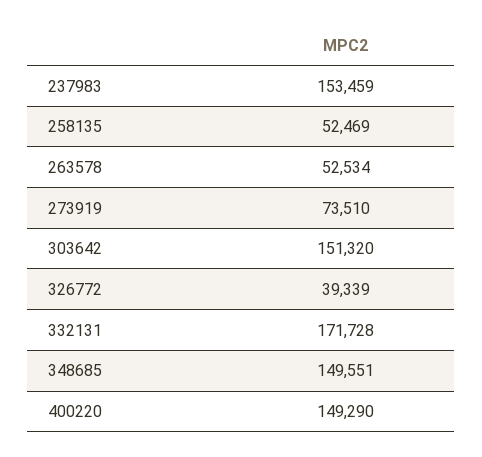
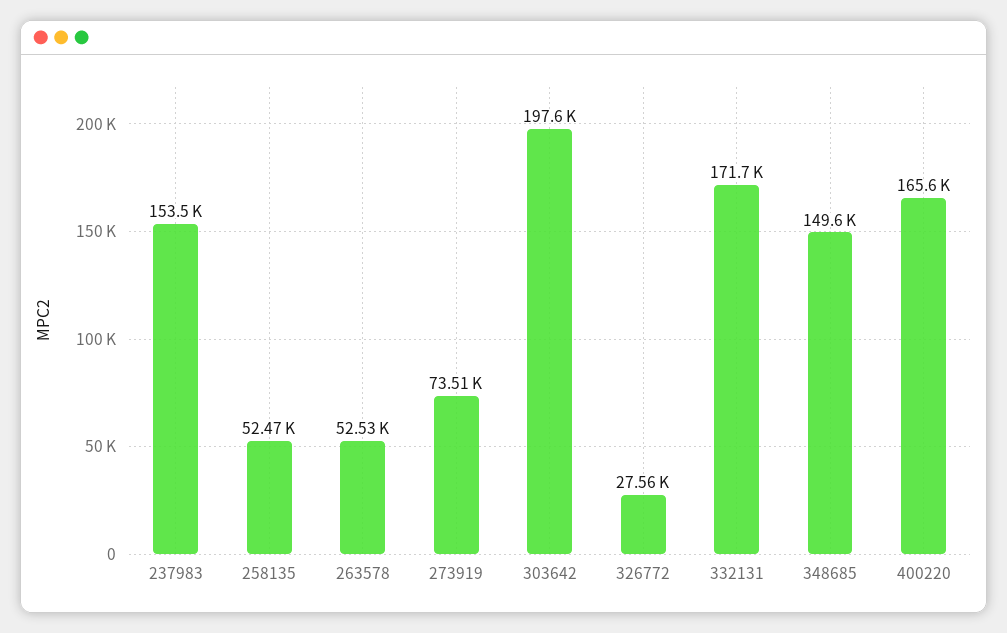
303642: 151320 -> 197600
326772: 39339 -> 27560
400220: 149290 -> 165600

